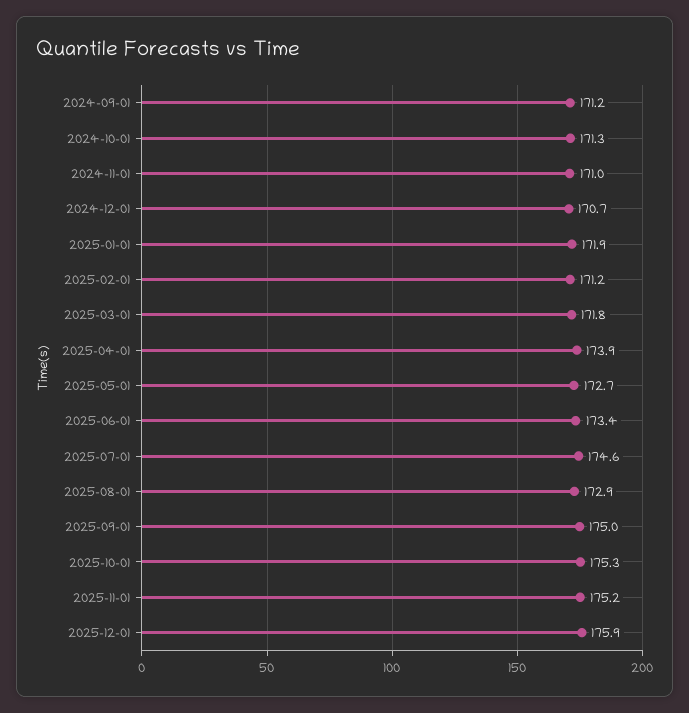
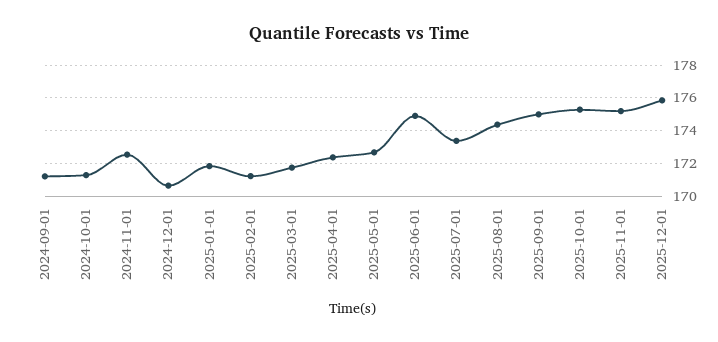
2024-11-01: 171 -> 172.5
2025-04-01: 173.9 -> 172.5
2025-06-01: 173.4 -> 175
2025-07-01: 174.6 -> 173.5
2025-08-01: 172.9 -> 174.5

